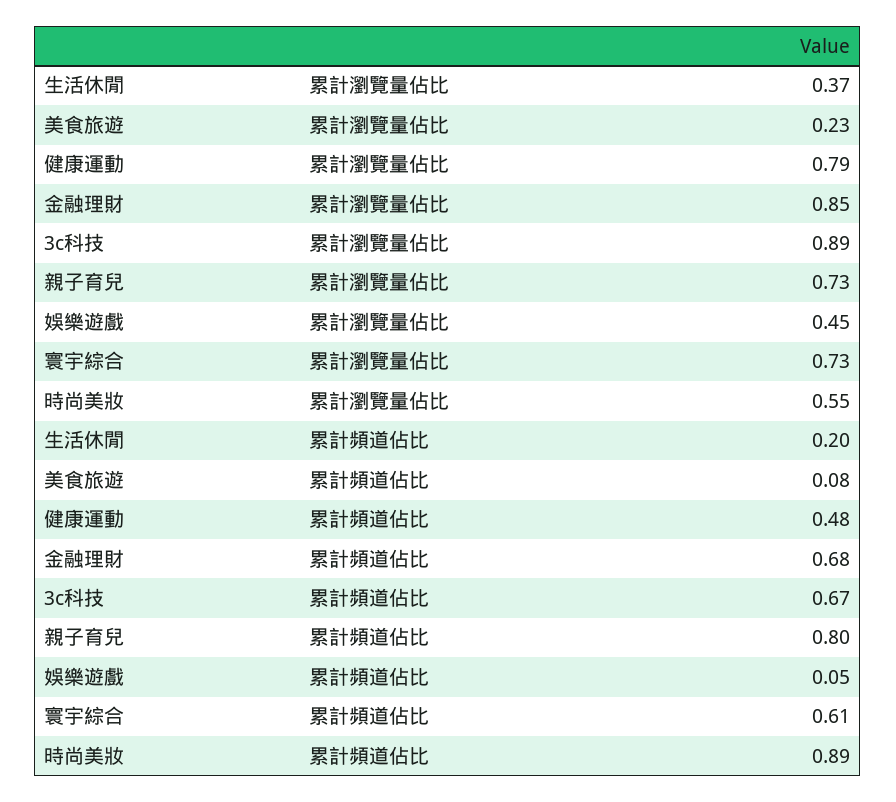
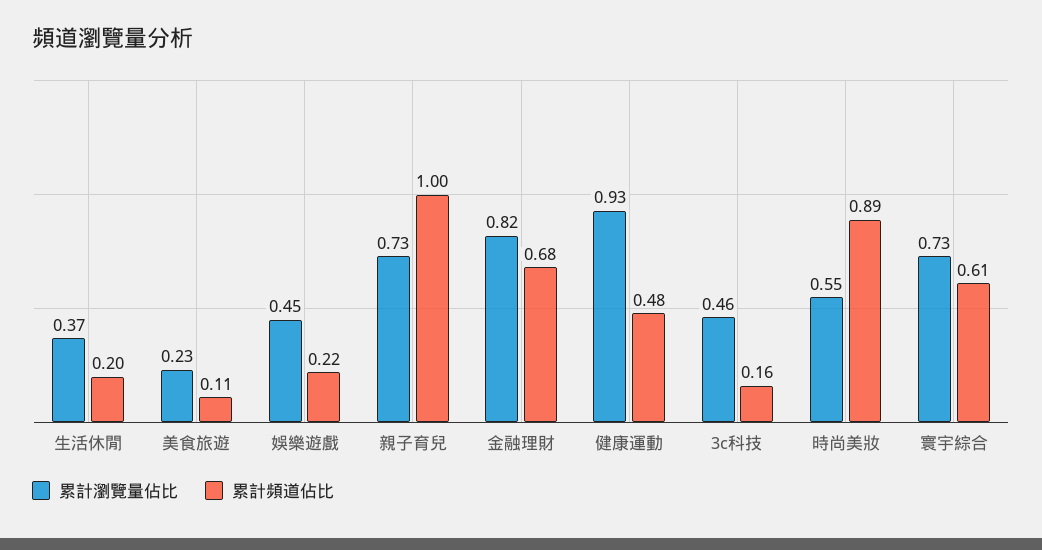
累計瀏覽量佔比, 健康運動: 0.79 -> 0.93
累計瀏覽量佔比, 金融理財: 0.85 -> 0.82
累計瀏覽量佔比, 3c科技: 0.89 -> 0.46
累計頻道佔比, 美食旅遊: 0.08 -> 0.11
累計頻道佔比, 3c科技: 0.67 -> 0.16
累計頻道佔比, 親子育兒: 0.8 -> 1
累計頻道佔比, 娛樂遊戲: 0.05 -> 0.22

